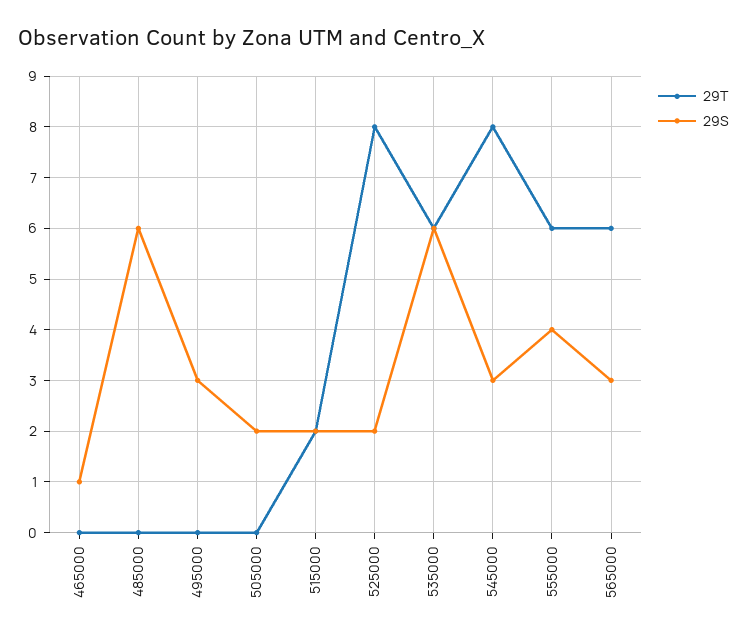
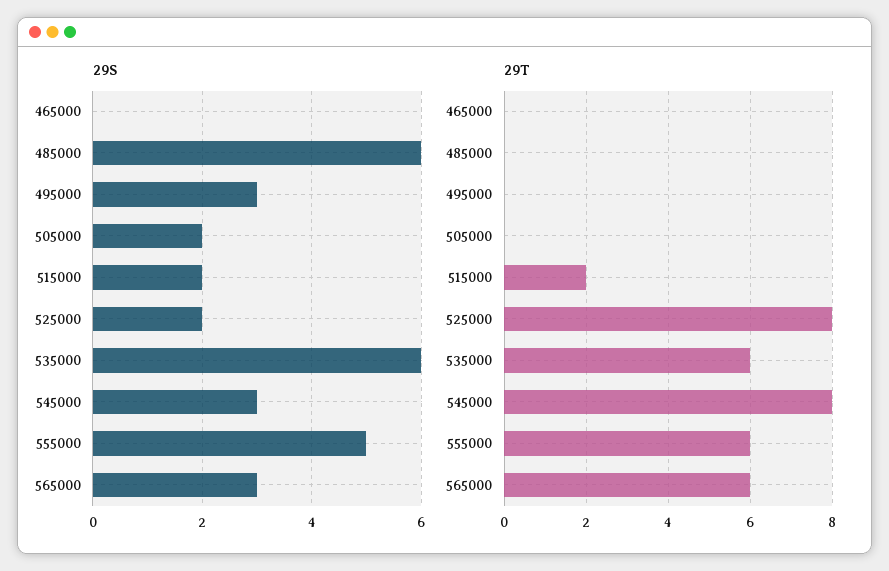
29S, 465000: 1 -> 0
29S, 555000: 4 -> 5

